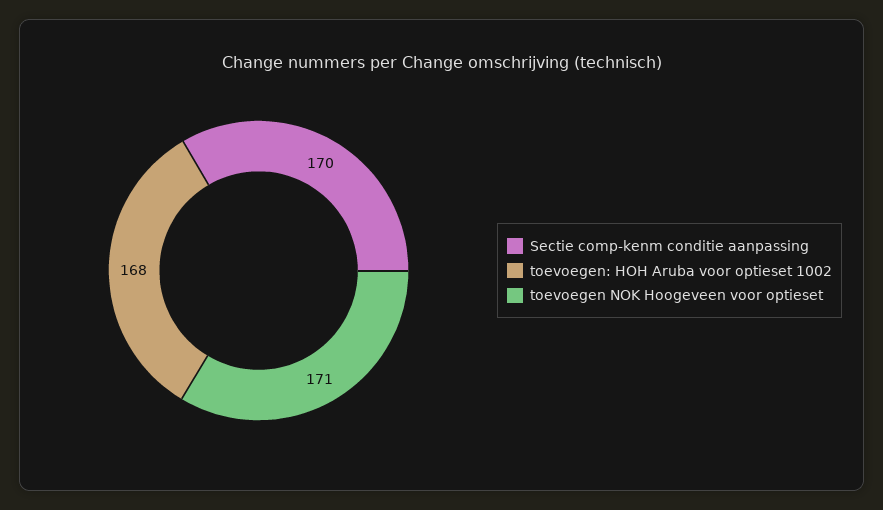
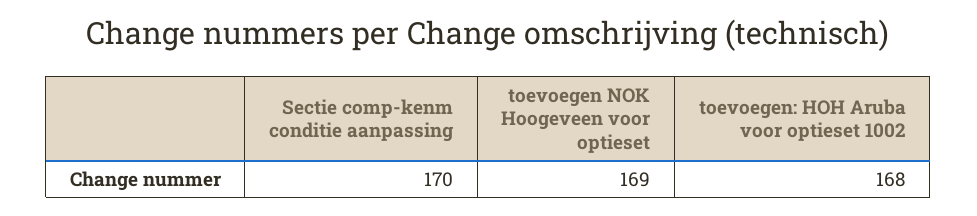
toevoegen NOK Hoogeveen voor optieset: 171 -> 169

